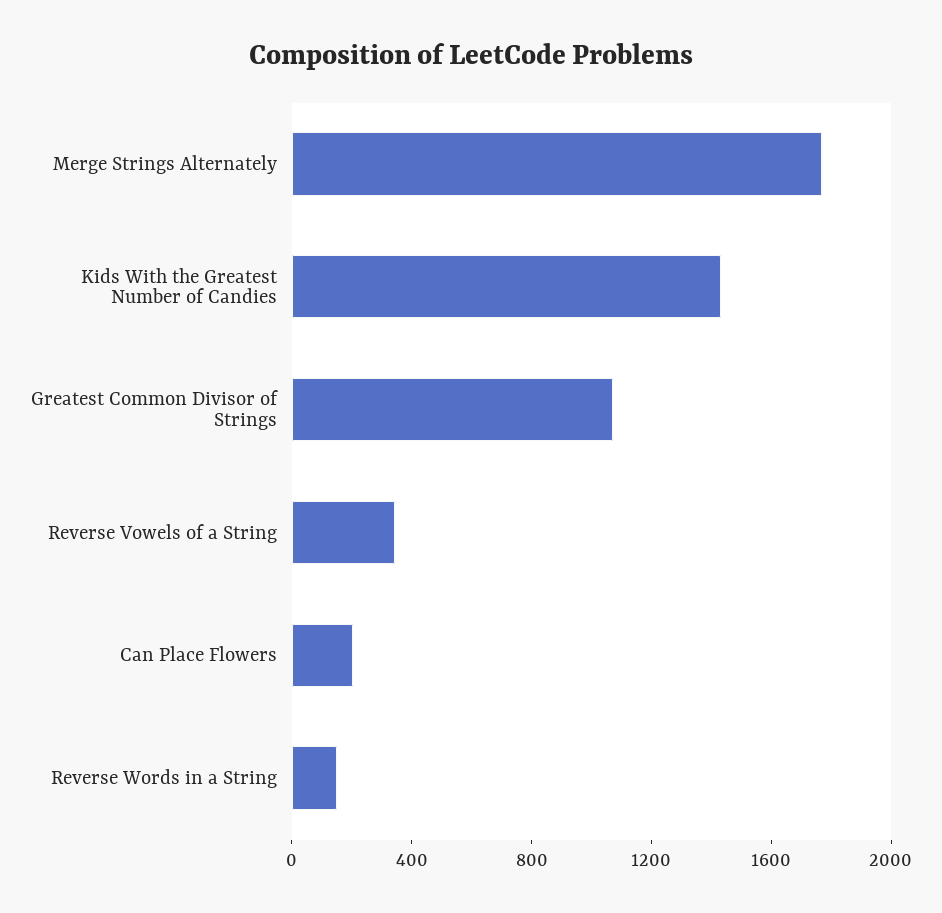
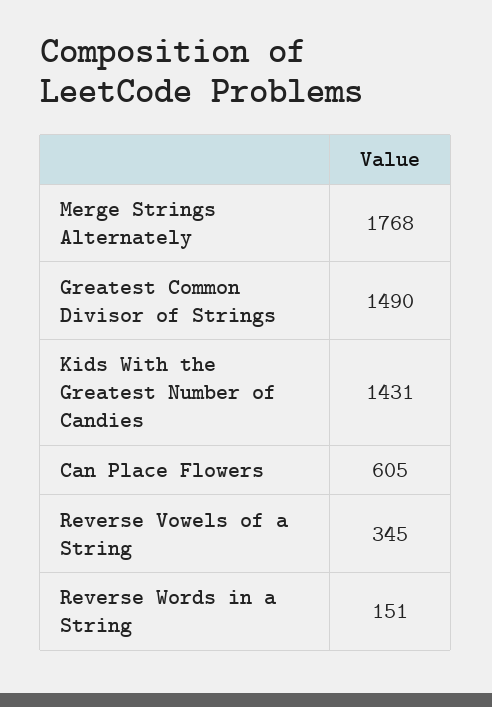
Greatest Common Divisor of Strings: 1100 -> 1490
Can Place Flowers: 200 -> 605

